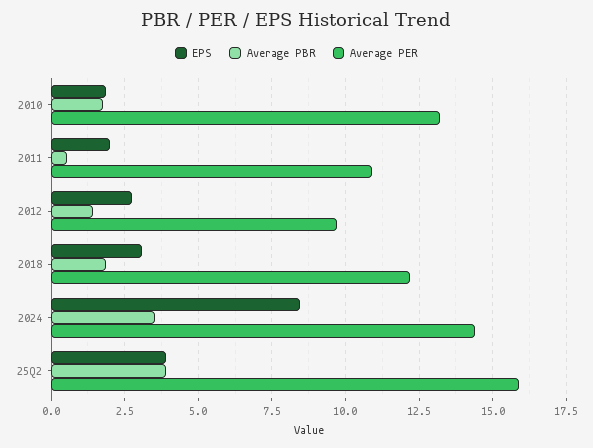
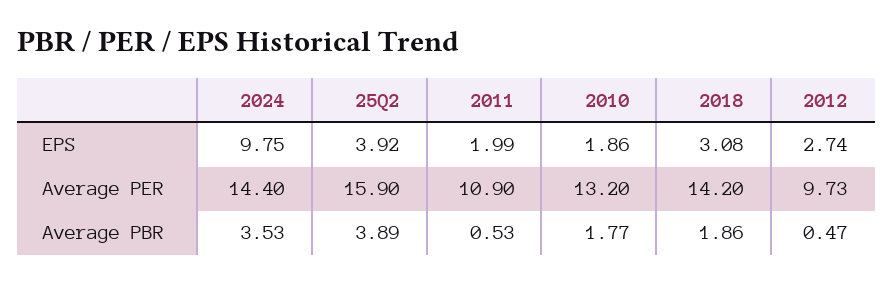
Average PBR, 2012: 1.5 -> 0.47
Average PER, 2018: 12.25 -> 14.2
EPS, 2024: 8.5 -> 9.75

